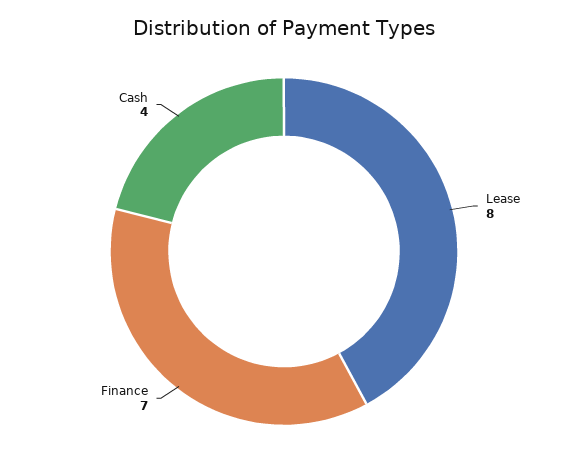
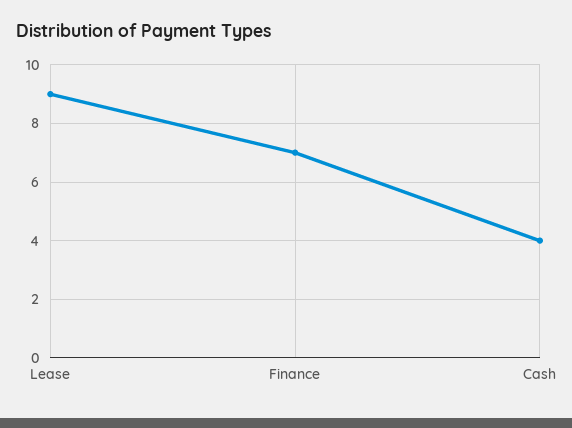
Lease: 8 -> 9

